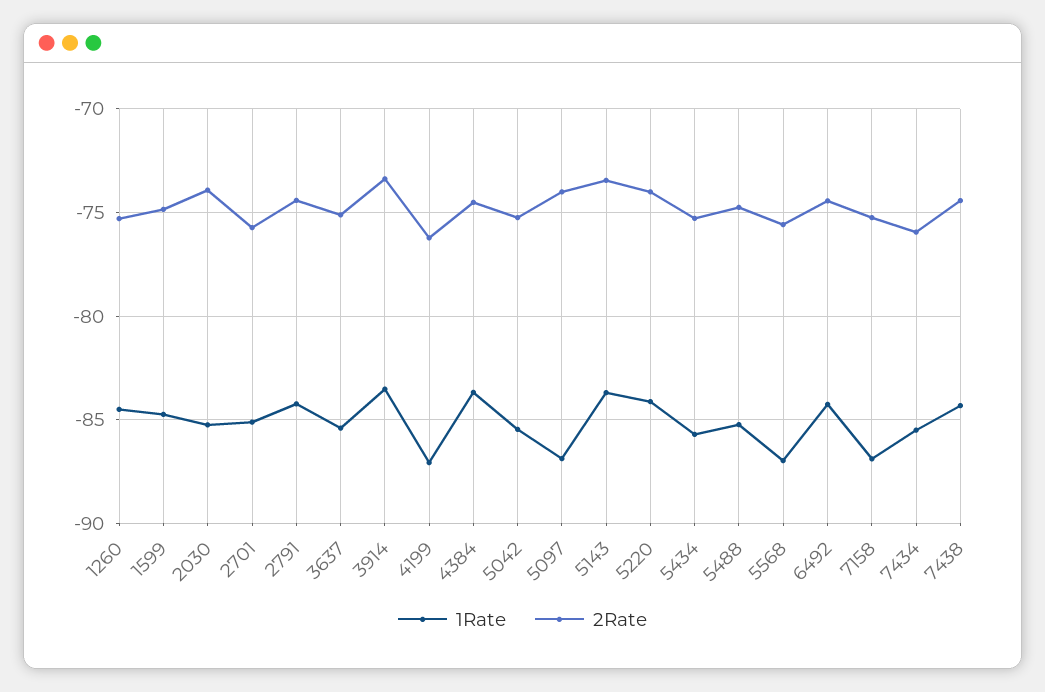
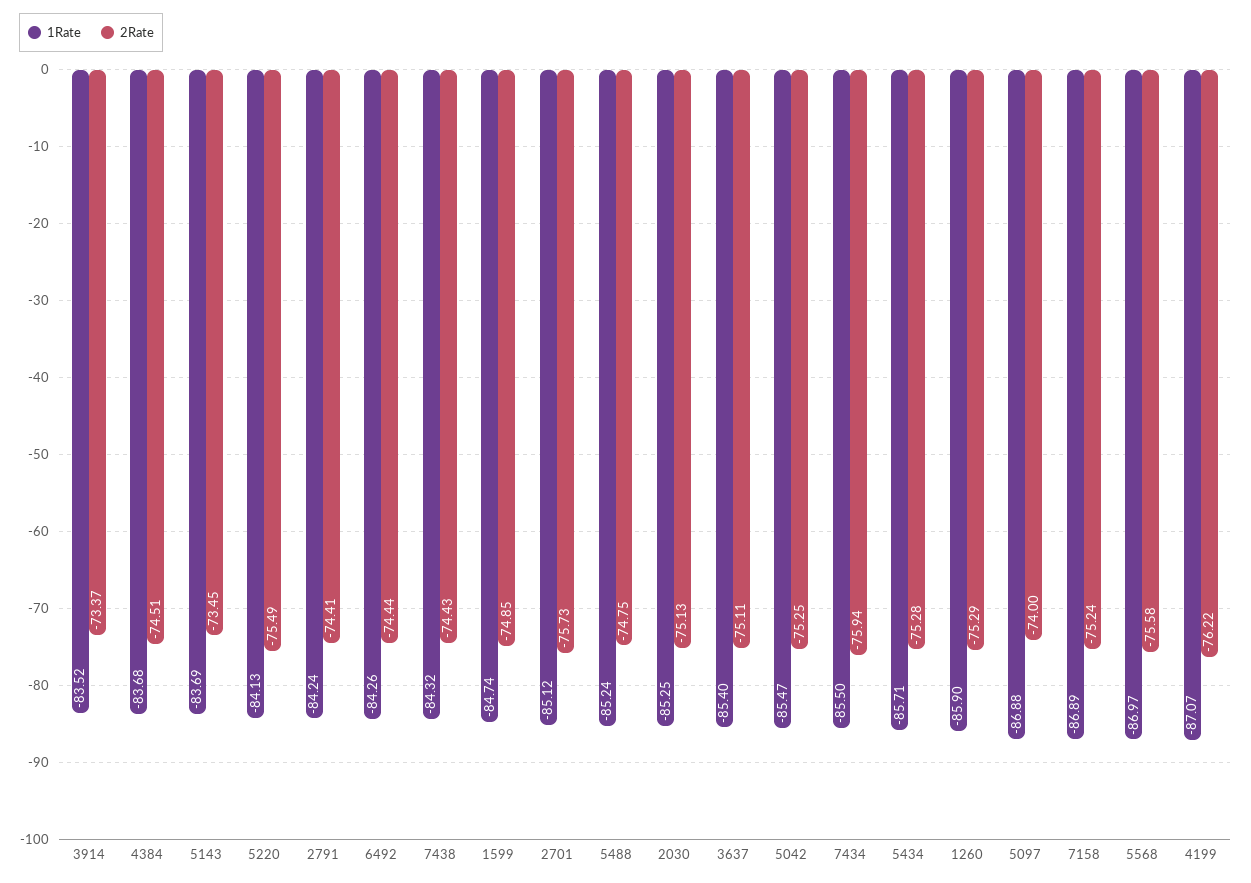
1Rate, 1260: -84.5 -> -85.9
2Rate, 2030: -74 -> -75.13
2Rate, 5220: -74 -> -75.49

